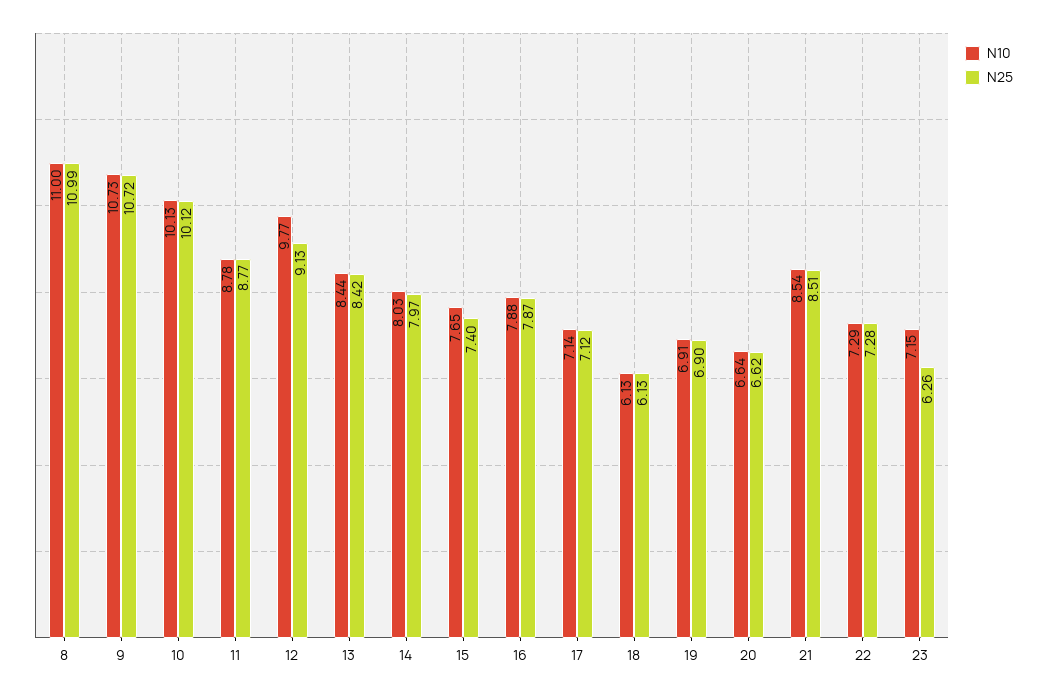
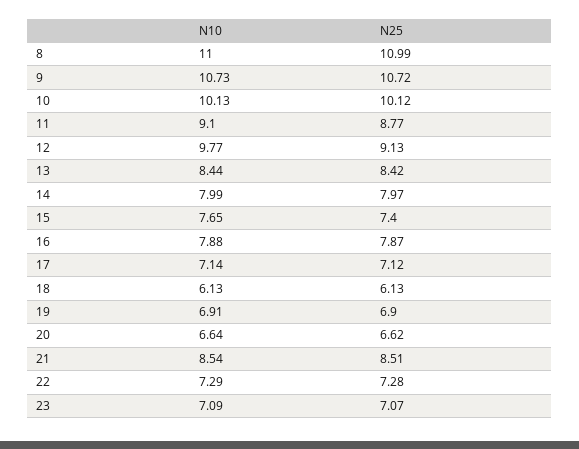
N10, 11: 8.78 -> 9.1
N10, 14: 8.03 -> 7.99
N10, 23: 7.15 -> 7.09
N25, 23: 6.26 -> 7.07

